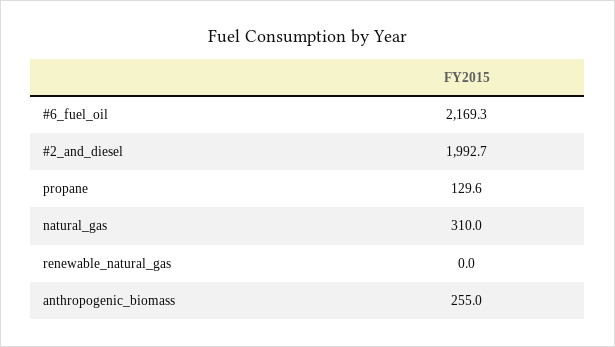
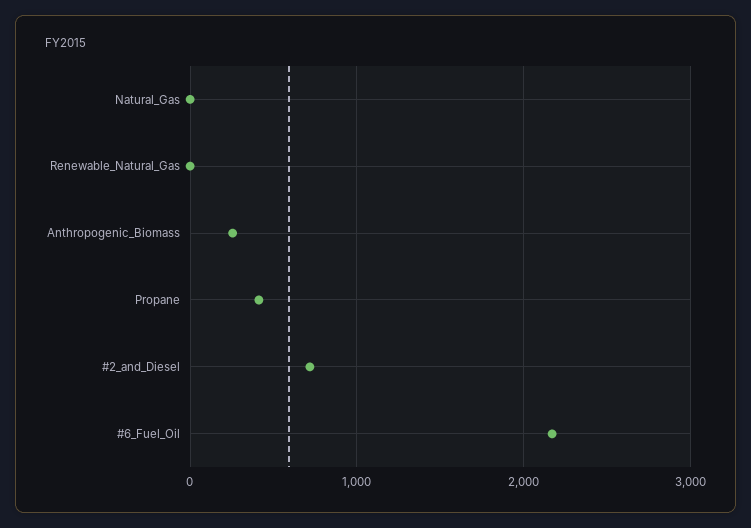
#2_and_diesel: 1992.7 -> 700
propane: 129.6 -> 400
natural_gas: 310 -> 0

